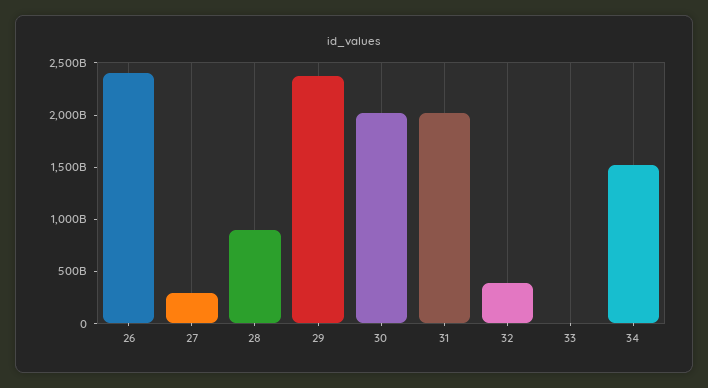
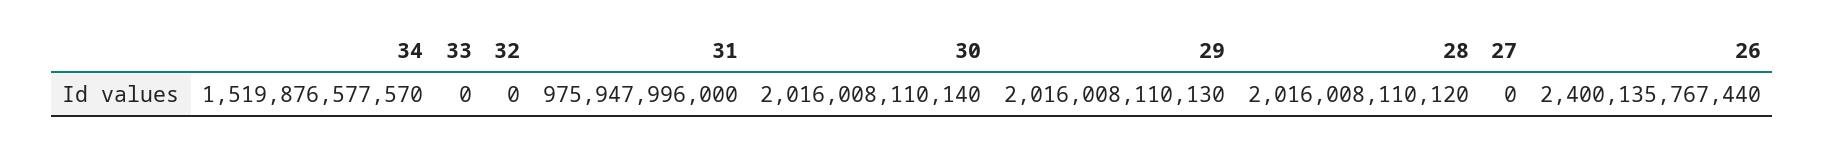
27: 300000000000 -> 0
28: 900000000000 -> 2016008110120
29: 2400000000000 -> 2016008110130
31: 2000000000000 -> 975947996000
32: 400000000000 -> 0

